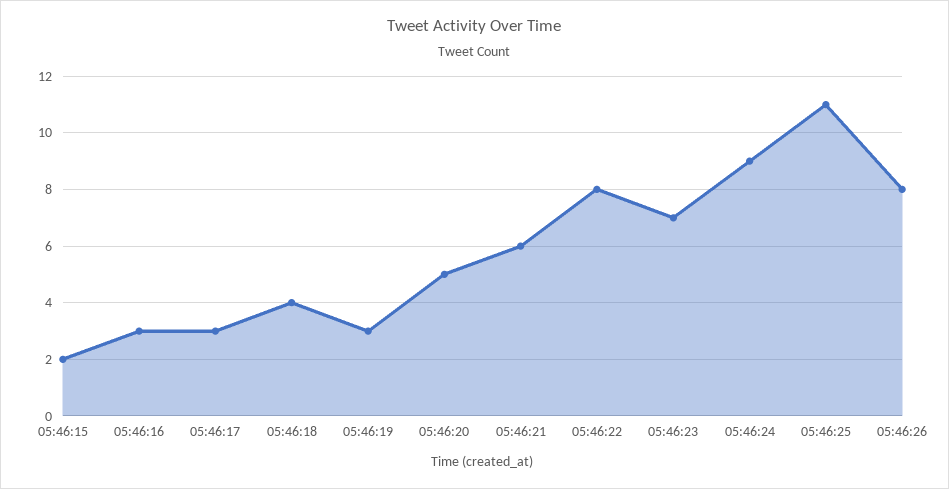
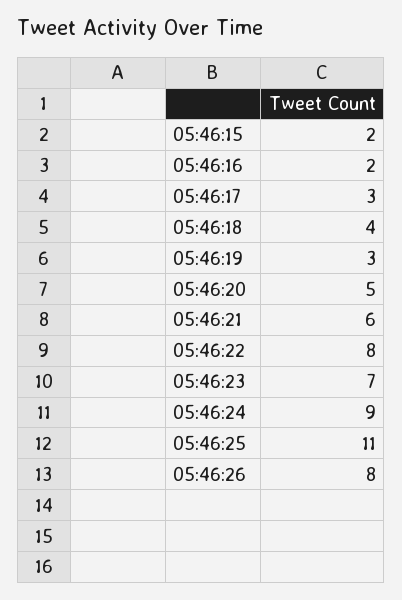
05:46:16: 3 -> 2

